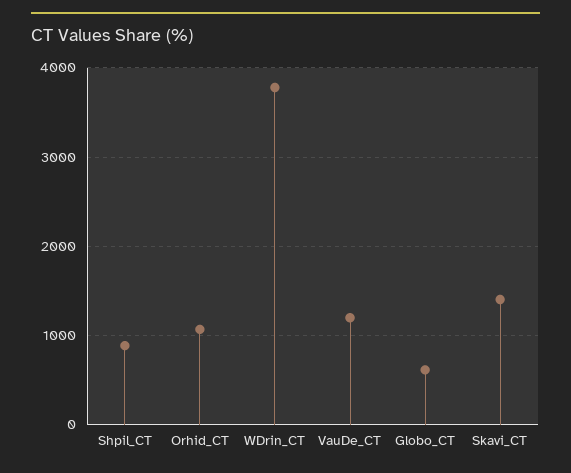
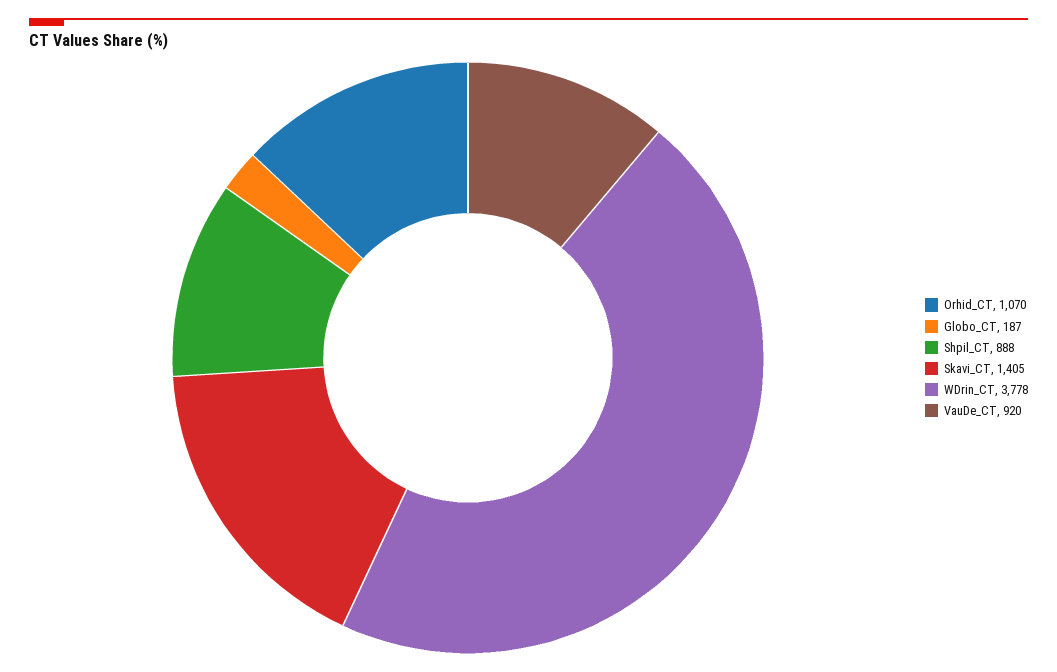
VauDe_CT: 1200 -> 920
Globo_CT: 600 -> 187

